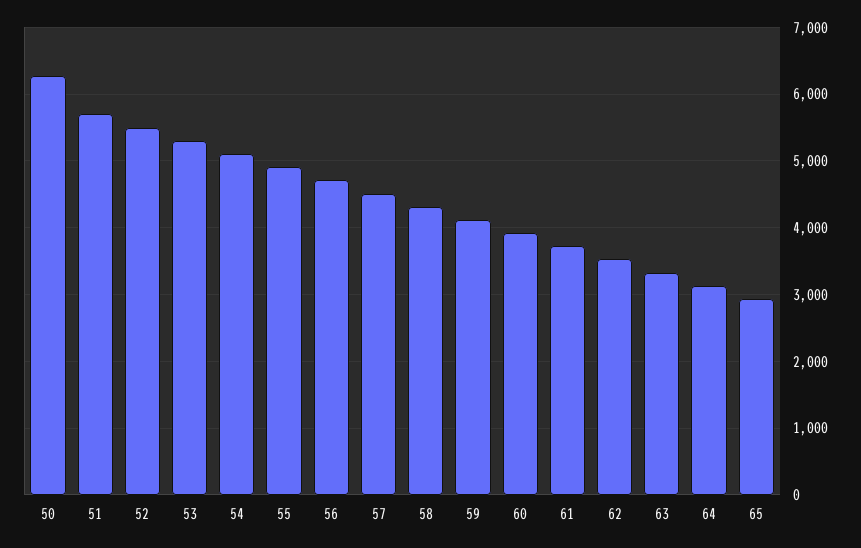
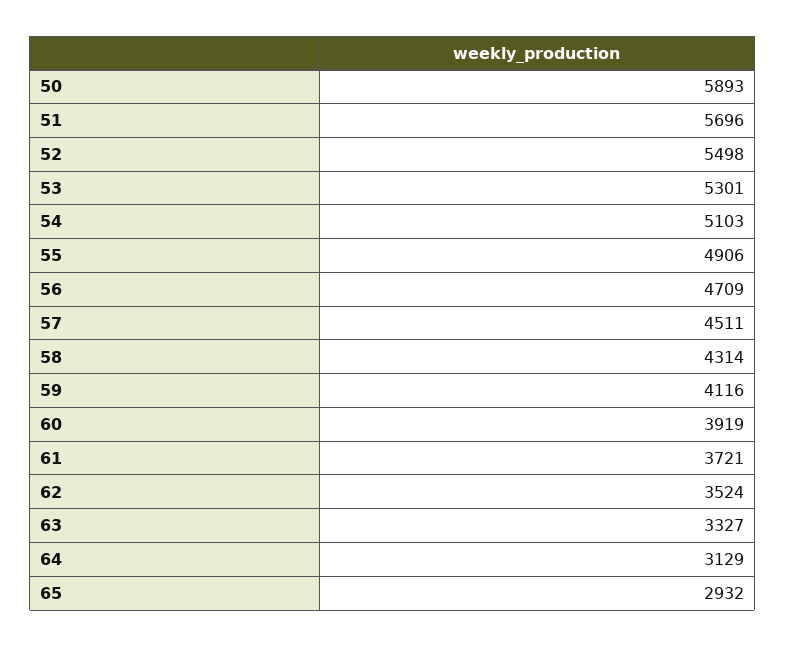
50: 6300 -> 5893

